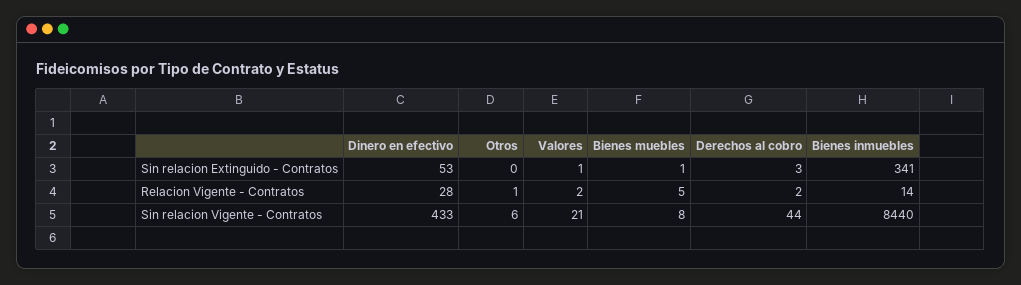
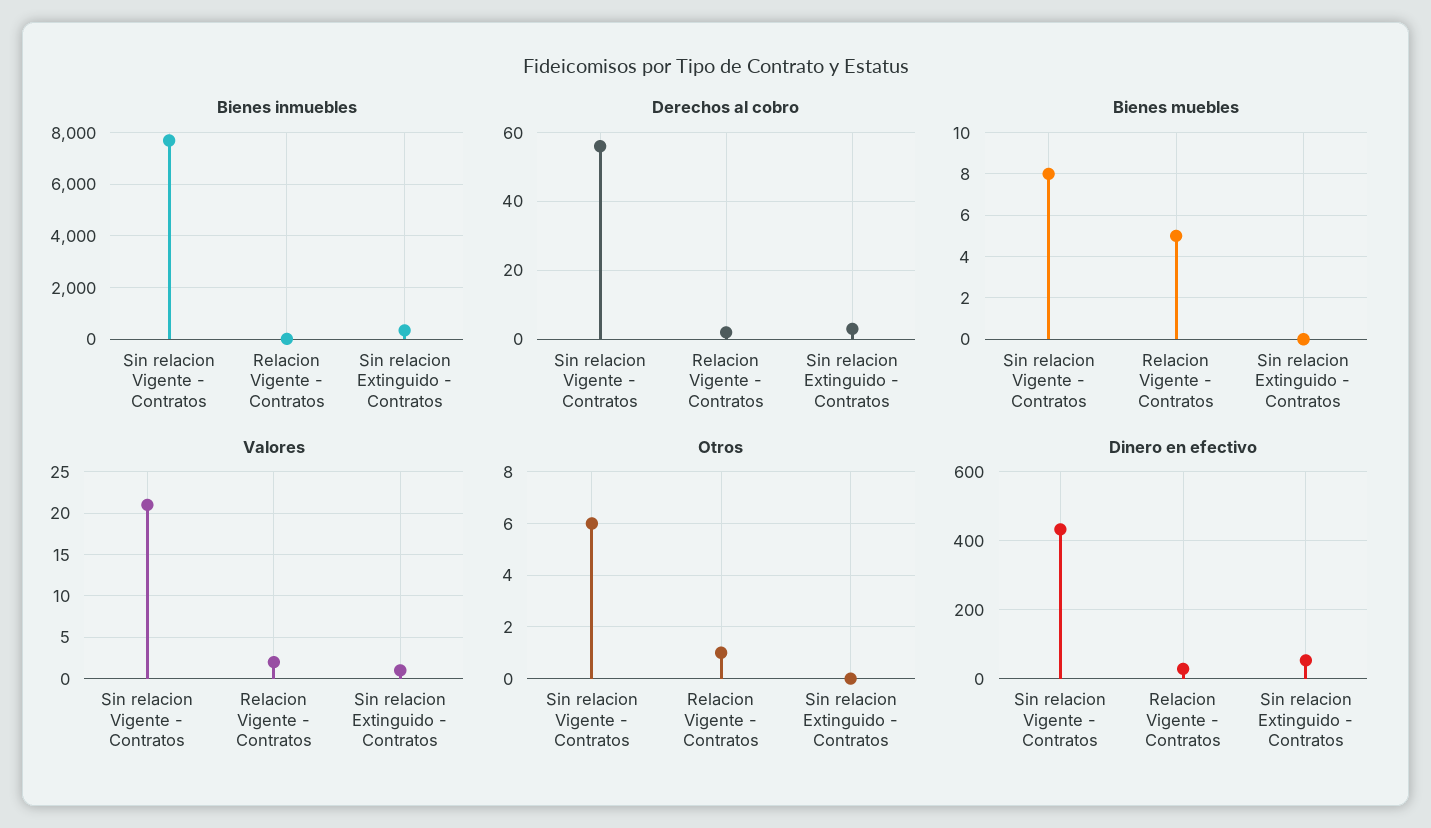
Bienes muebles, Sin relacion Extinguido - Contratos: 1 -> 0
Derechos al cobro, Sin relacion Vigente - Contratos: 44 -> 55
Bienes inmuebles, Sin relacion Vigente - Contratos: 8440 -> 7750

